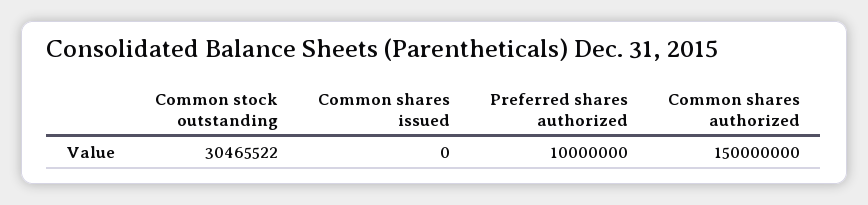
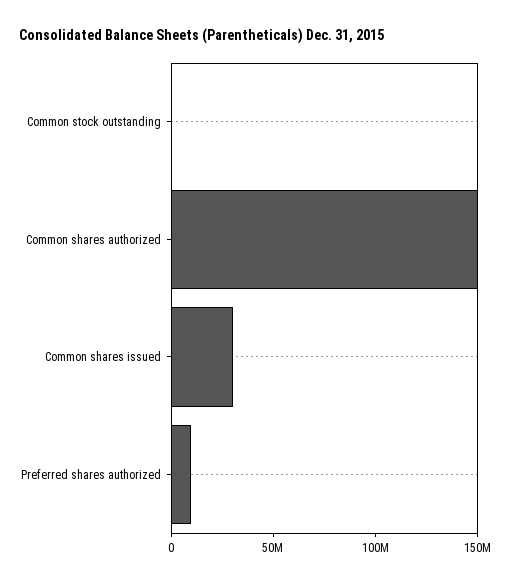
Common stock outstanding: 30465522 -> 0
Common shares issued: 0 -> 30000000

